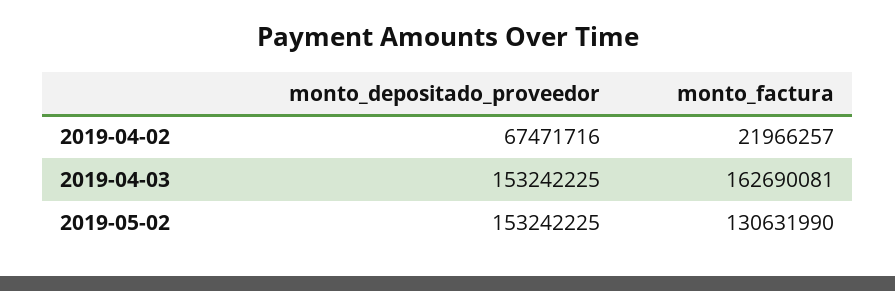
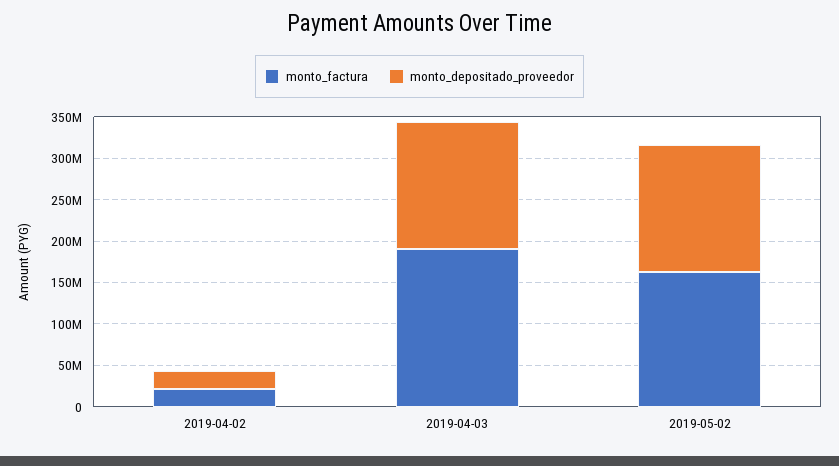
monto_depositado_proveedor, 2019-04-02: 67471716 -> 20000000
monto_factura, 2019-04-03: 162690081 -> 190000000
monto_factura, 2019-05-02: 130631990 -> 160000000

